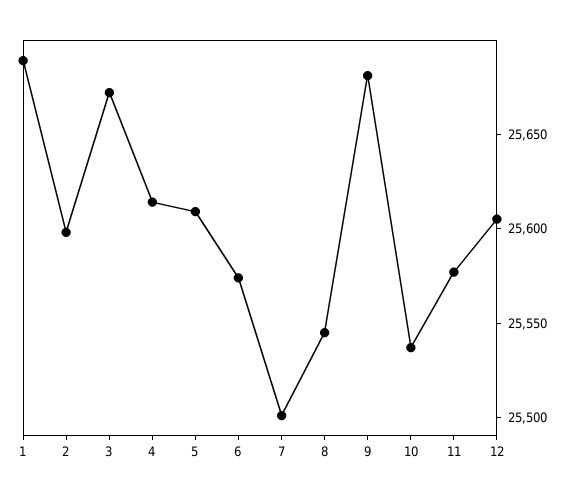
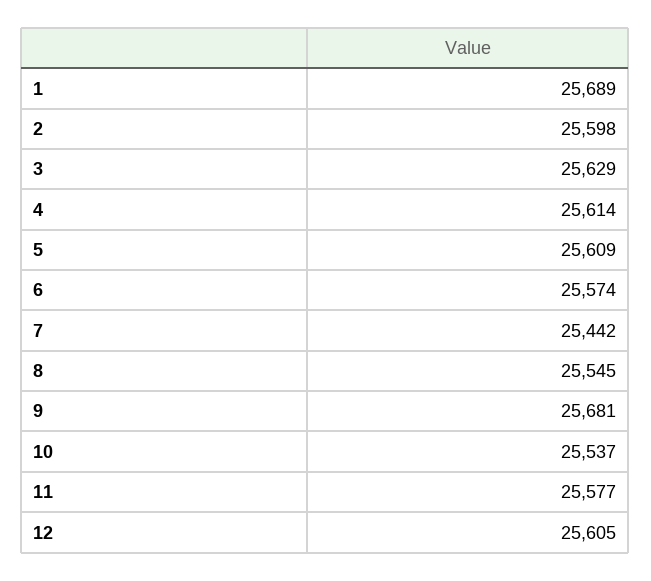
3: 25670 -> 25629
7: 25500 -> 25442

